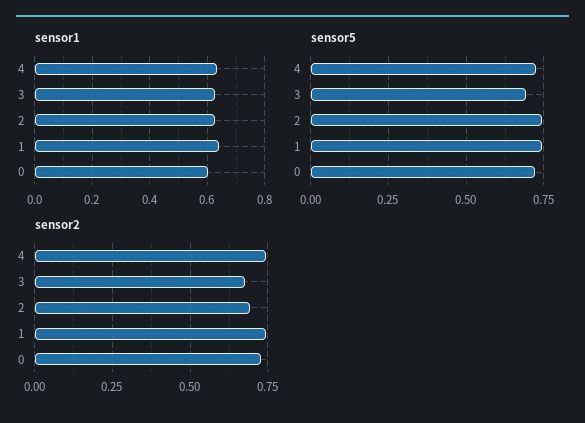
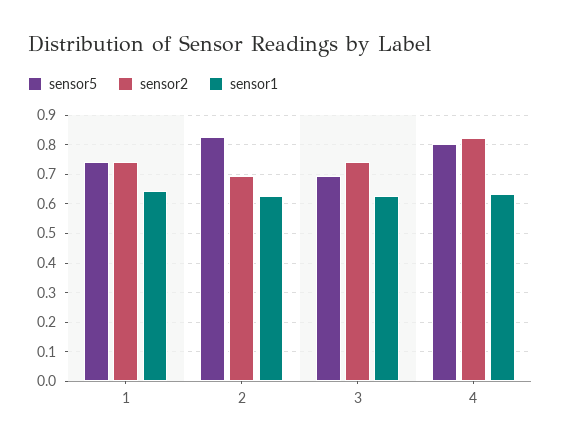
sensor1, 0: 0.6 -> none
sensor5, 4: 0.725 -> 0.8
sensor5, 2: 0.75 -> 0.825
sensor5, 0: 0.725 -> none
sensor2, 4: 0.75 -> 0.825
sensor2, 3: 0.675 -> 0.75
sensor2, 0: 0.725 -> none

